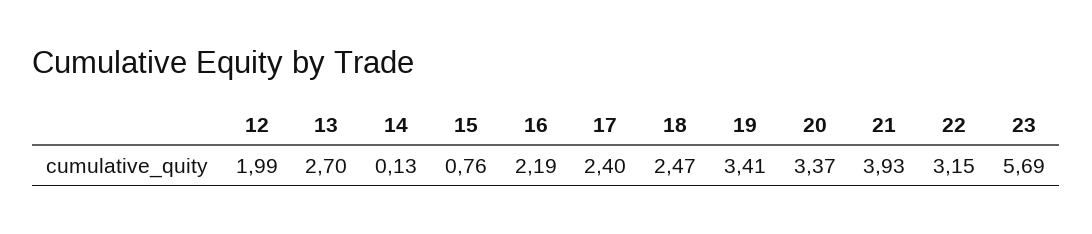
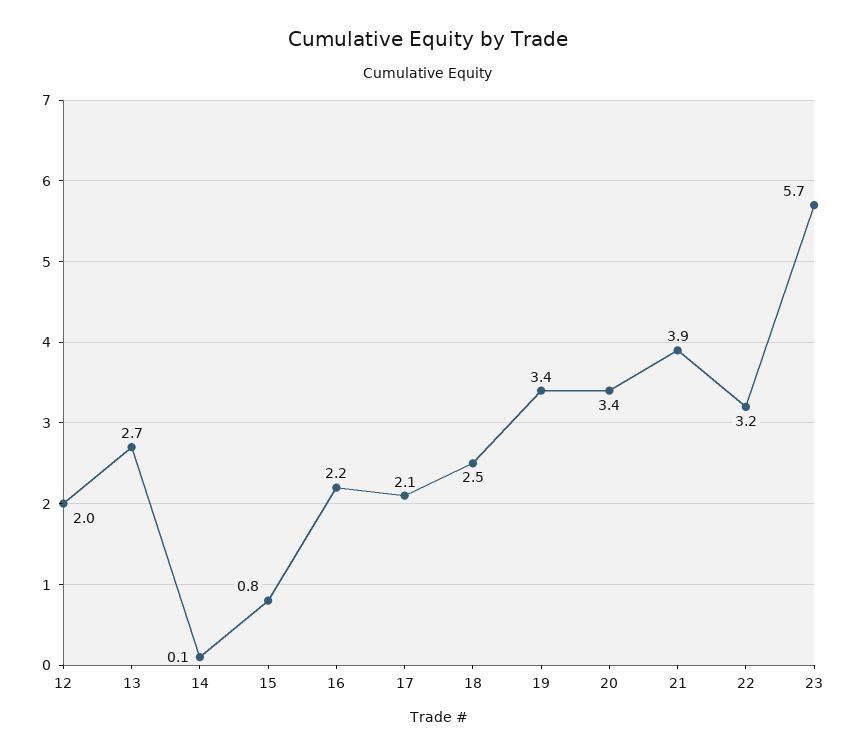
17: 2.4 -> 2.1

